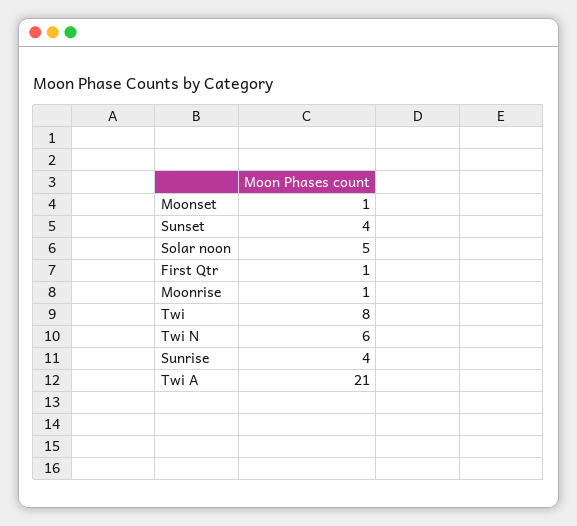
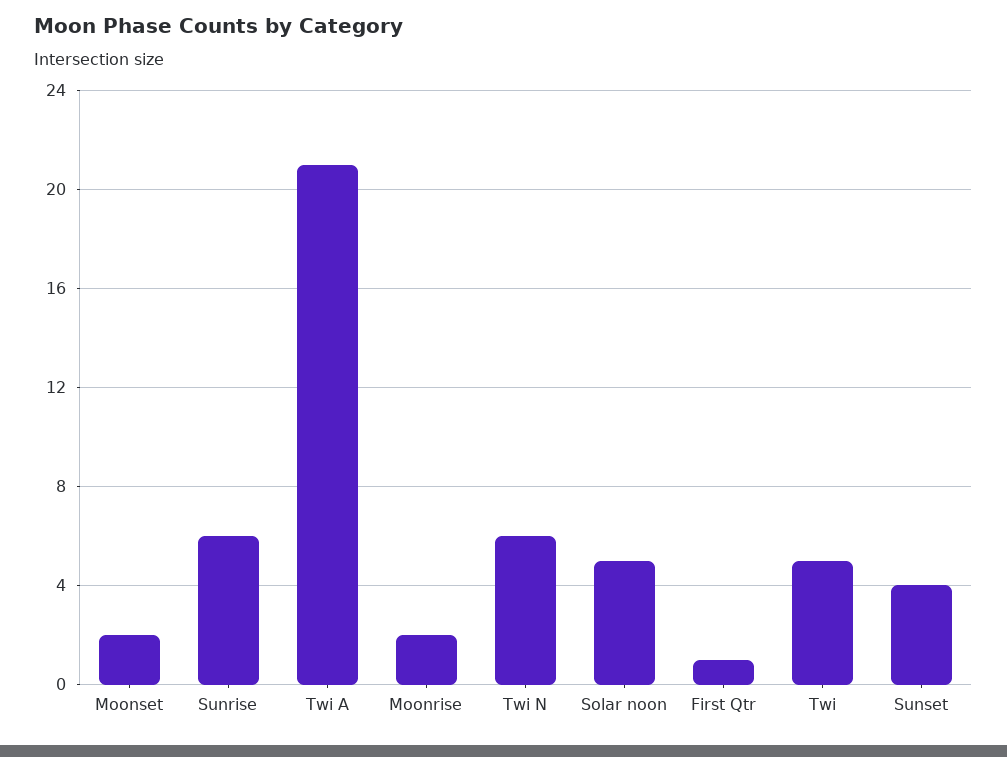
Moonset: 1 -> 2
Moonrise: 1 -> 2
Twi: 8 -> 5
Sunrise: 4 -> 6

